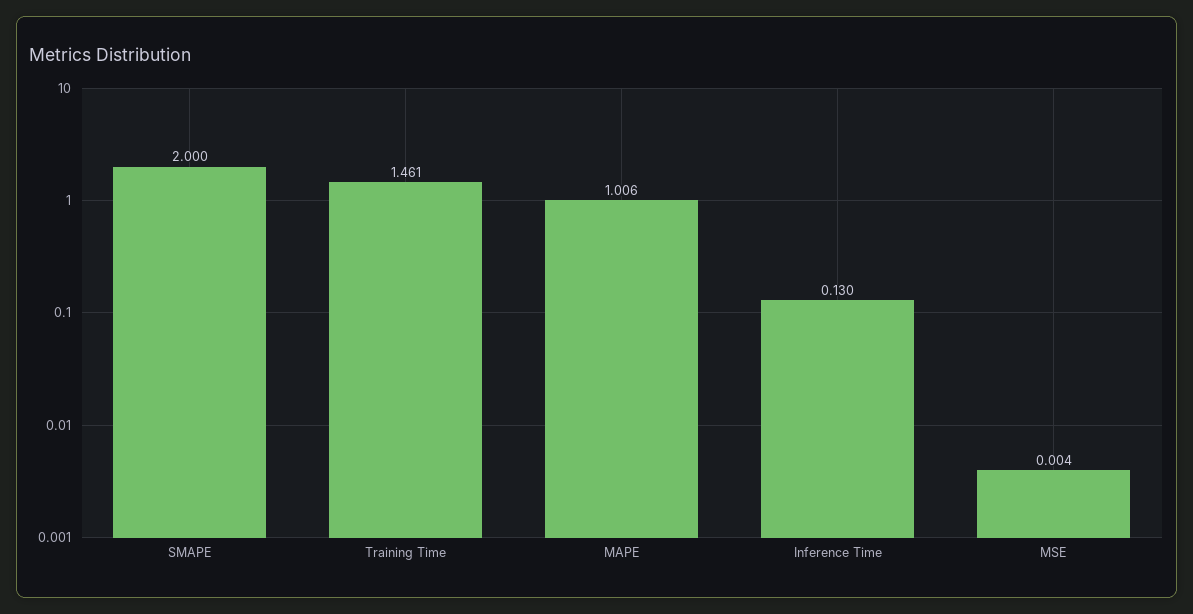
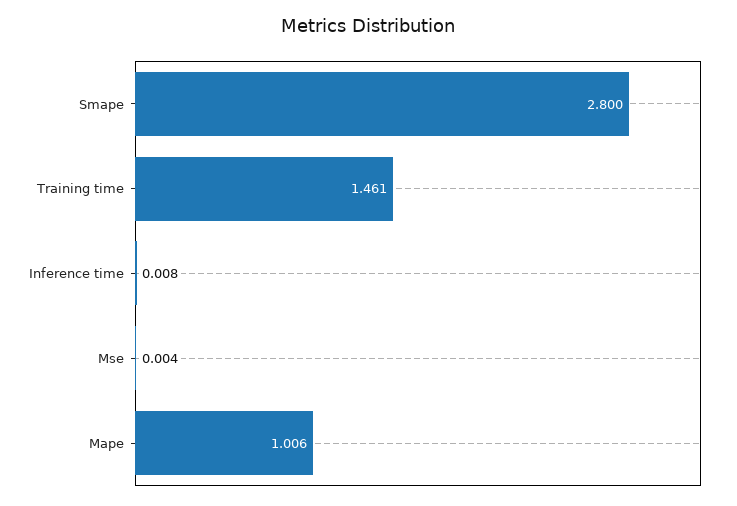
SMAPE: 2 -> 2.8
Inference Time: 0.13 -> 0.008

